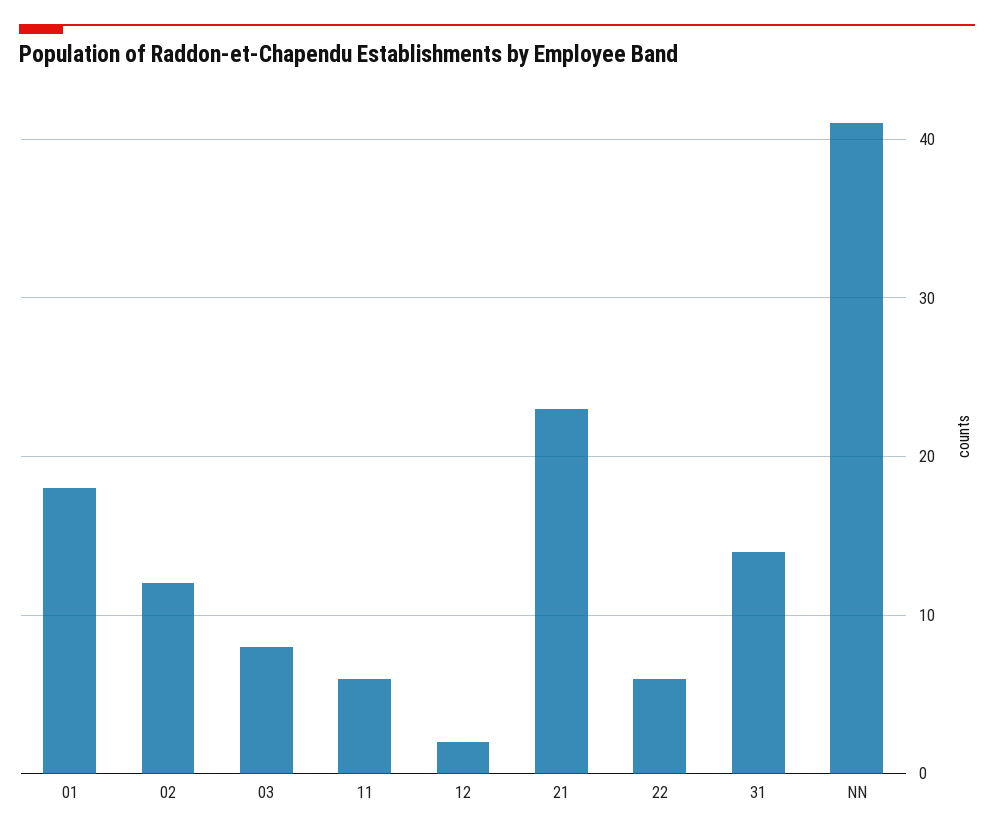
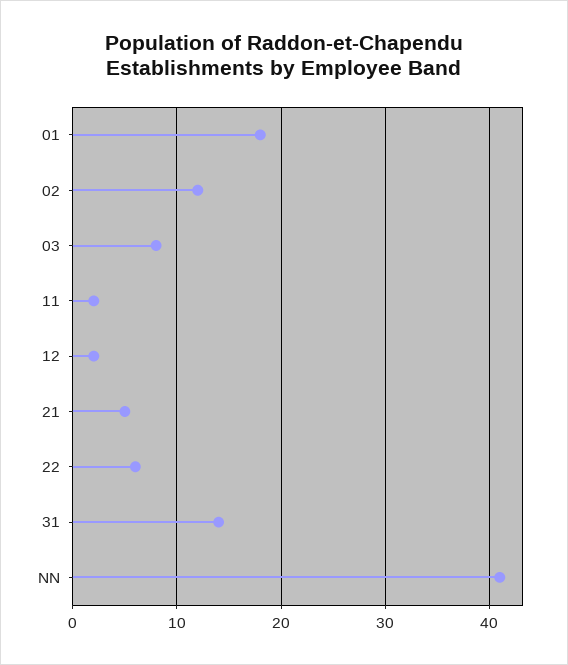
11: 6 -> 2
21: 23 -> 5

